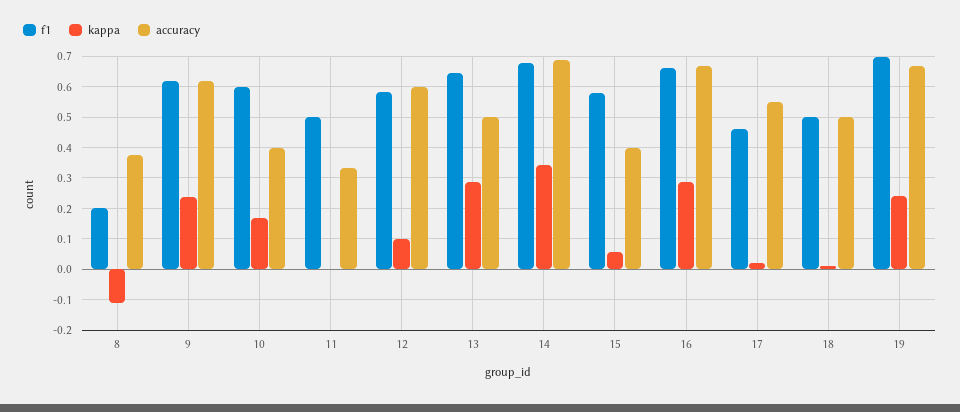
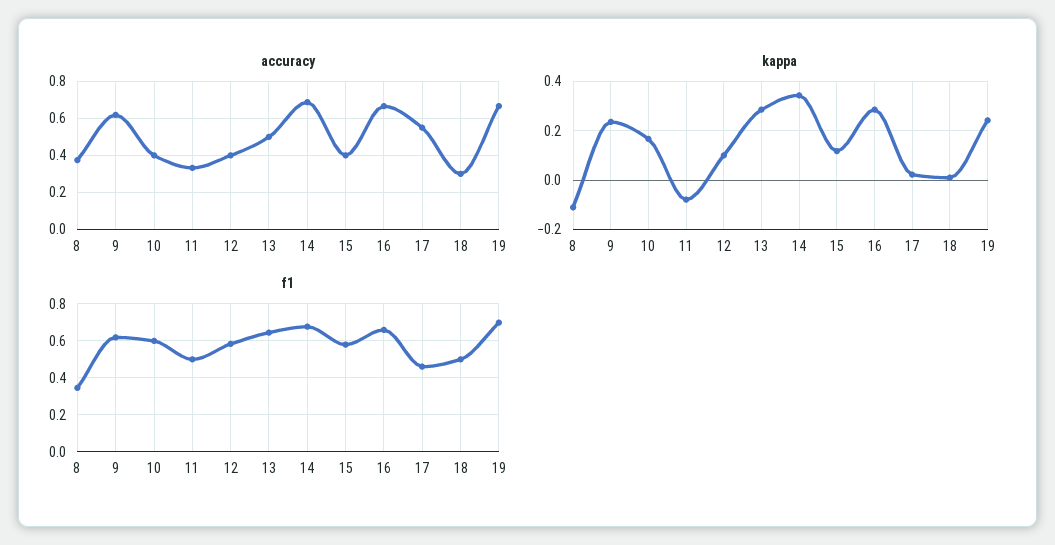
f1, 8: 0.2 -> 0.35
kappa, 11: 0 -> -0.075
accuracy, 12: 0.6 -> 0.4
kappa, 15: 0.06 -> 0.125
accuracy, 18: 0.5 -> 0.3

